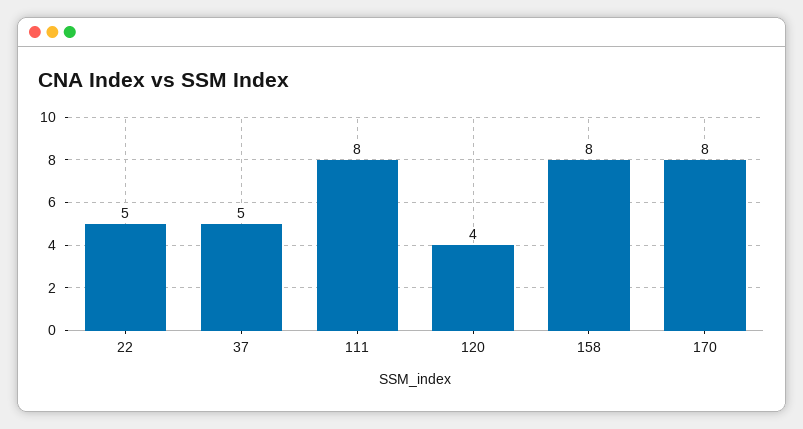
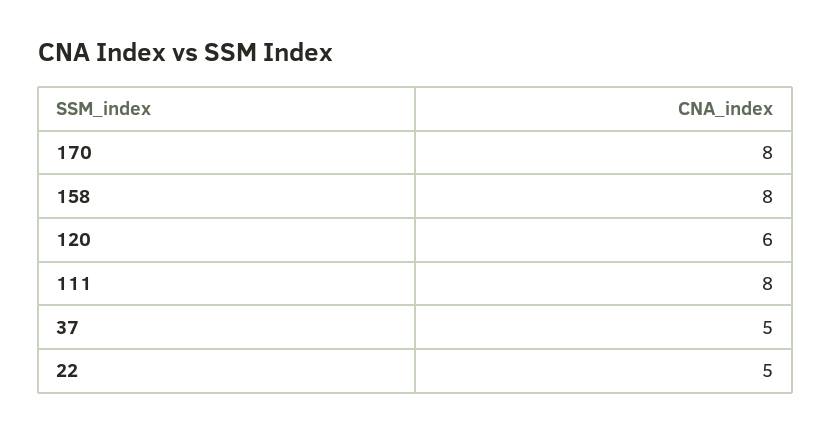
120: 4 -> 6

